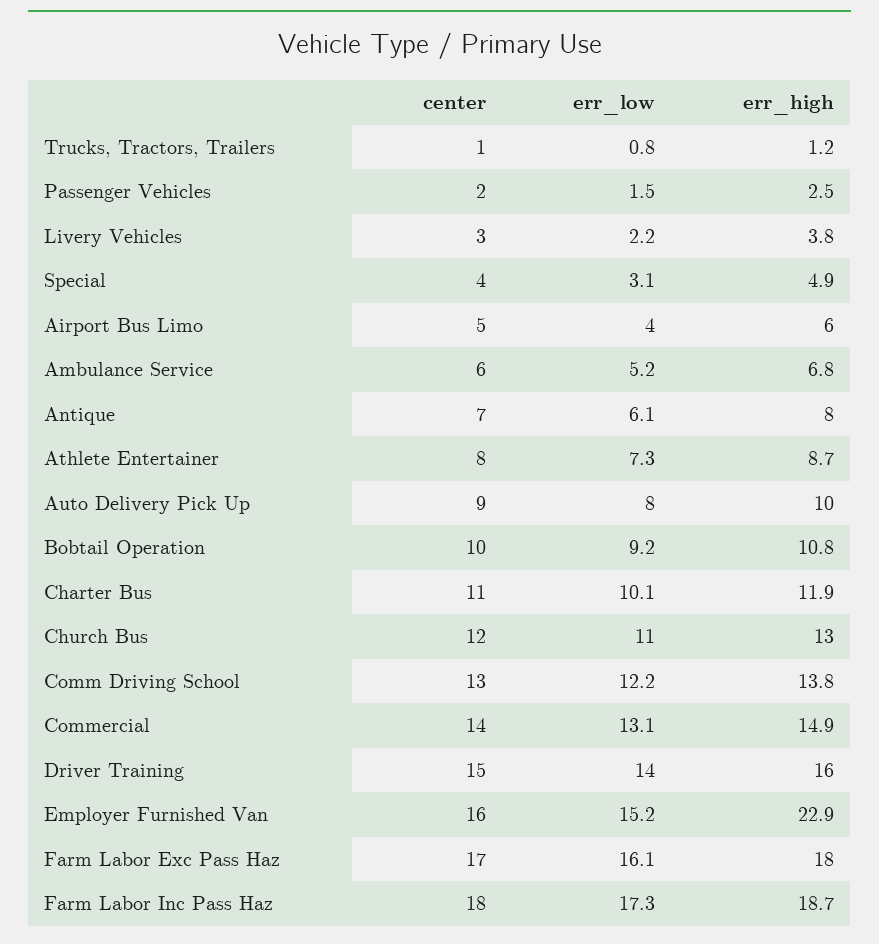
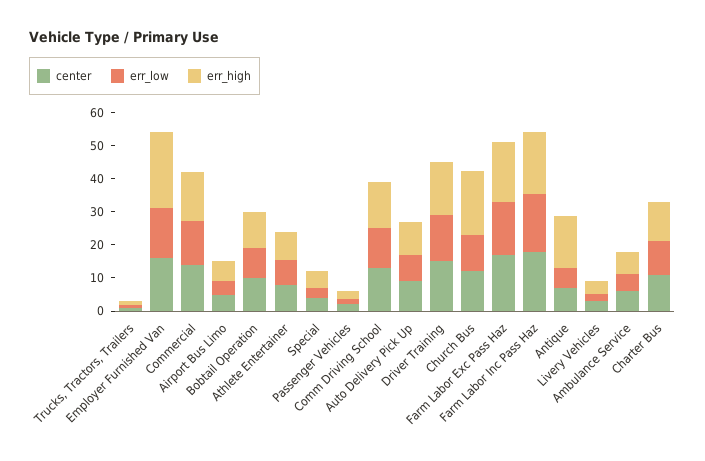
err_high, Antique: 8 -> 15
err_high, Church Bus: 13 -> 20

